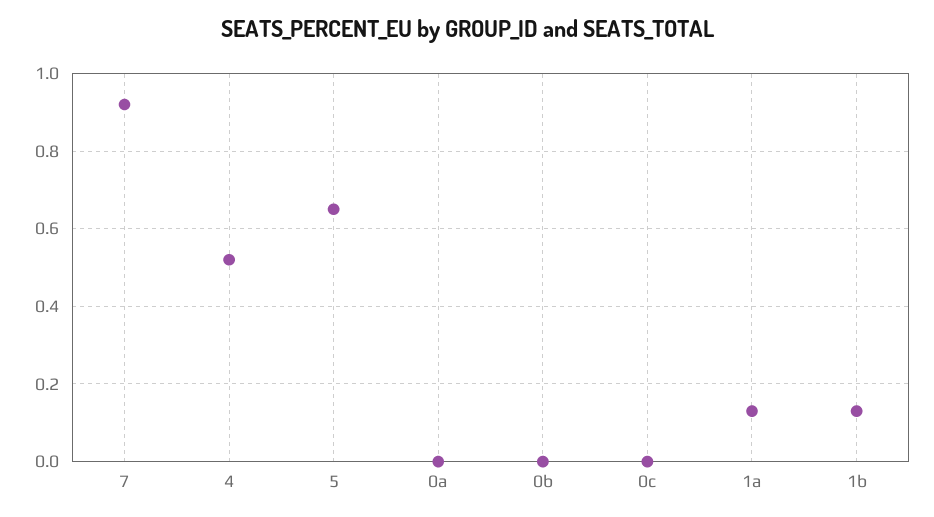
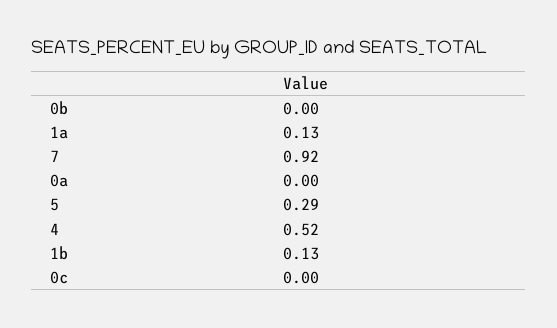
5: 0.65 -> 0.29

